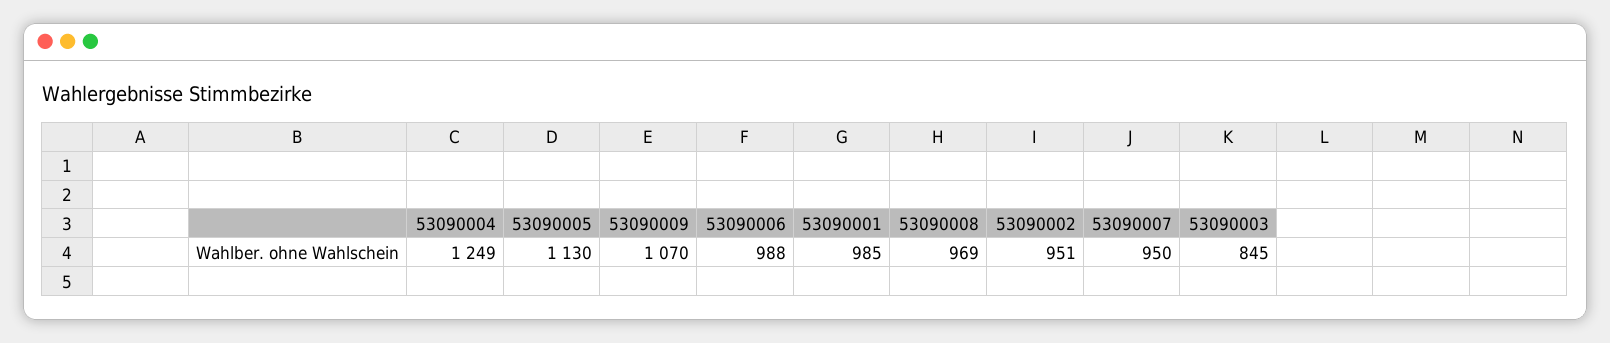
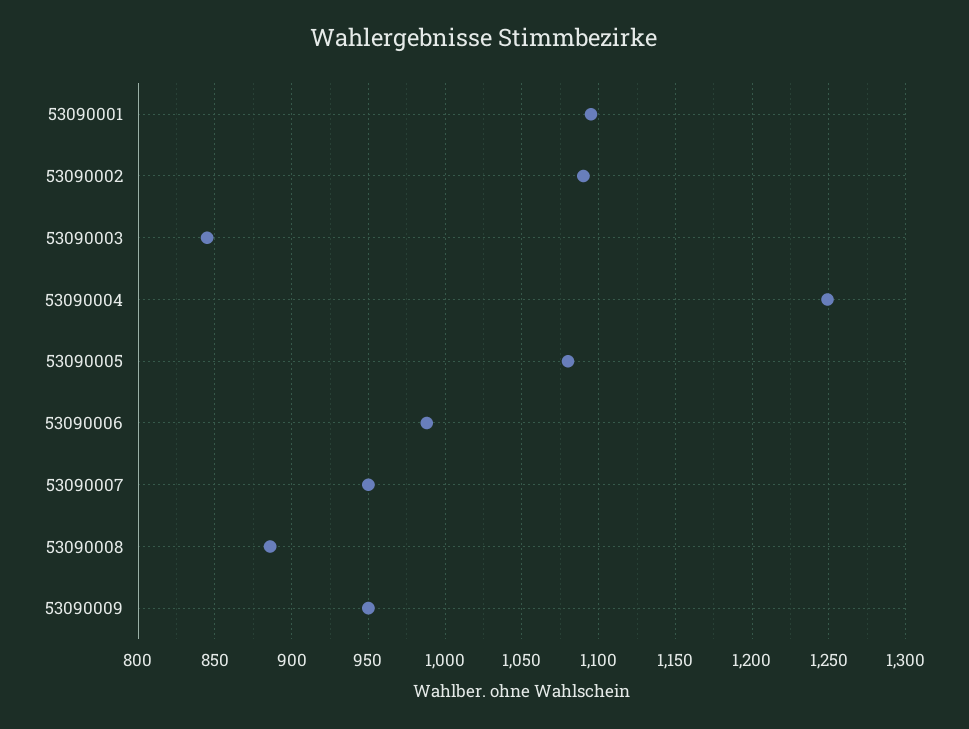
53090005: 1130 -> 1080
53090009: 1070 -> 950
53090001: 985 -> 1095
53090008: 969 -> 885
53090002: 951 -> 1090

